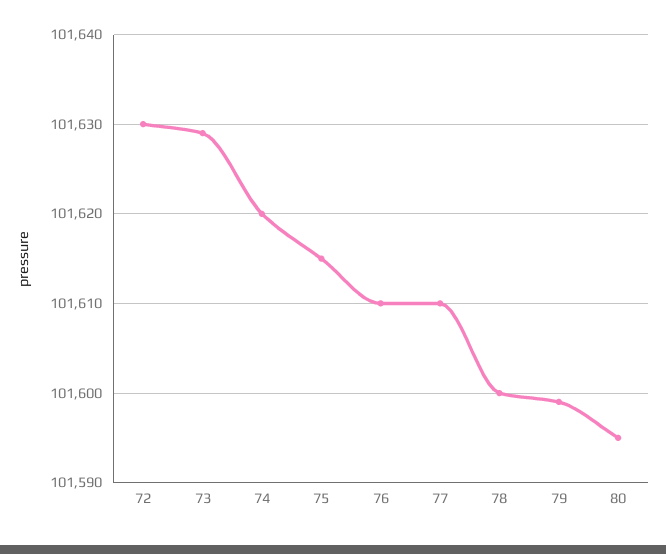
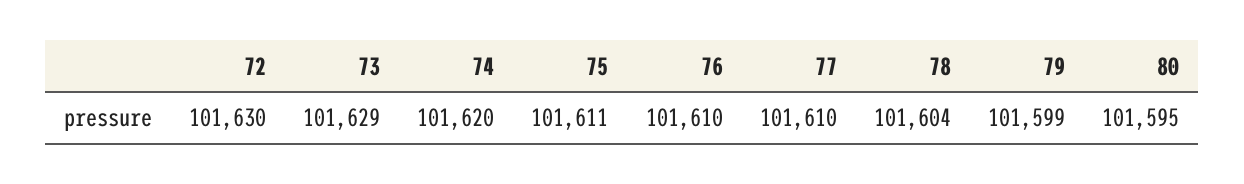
75: 101615 -> 101611
78: 101600 -> 101604

